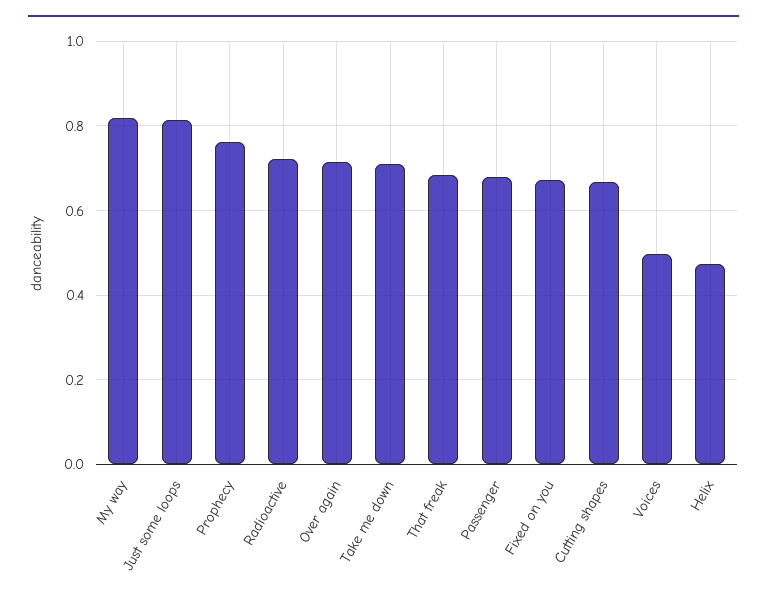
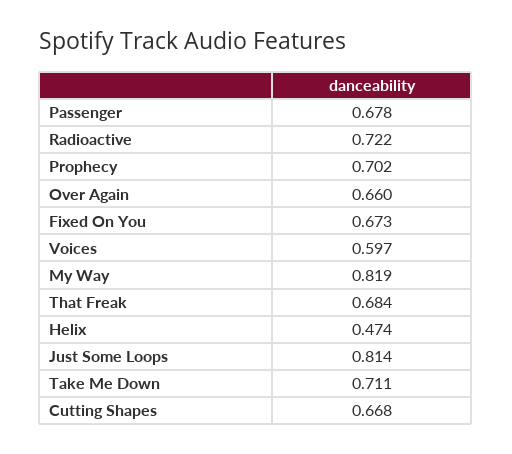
Prophecy: 0.76 -> 0.702
Over again: 0.72 -> 0.66
Voices: 0.5 -> 0.597

